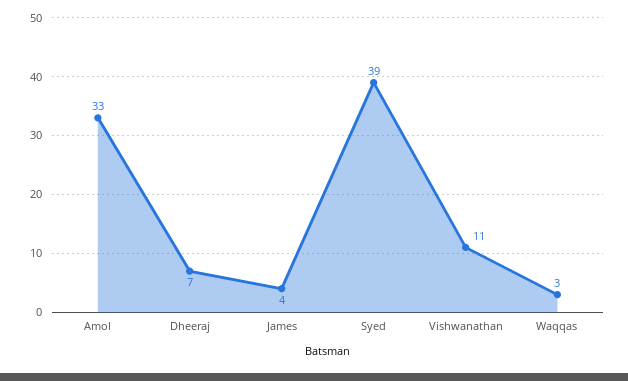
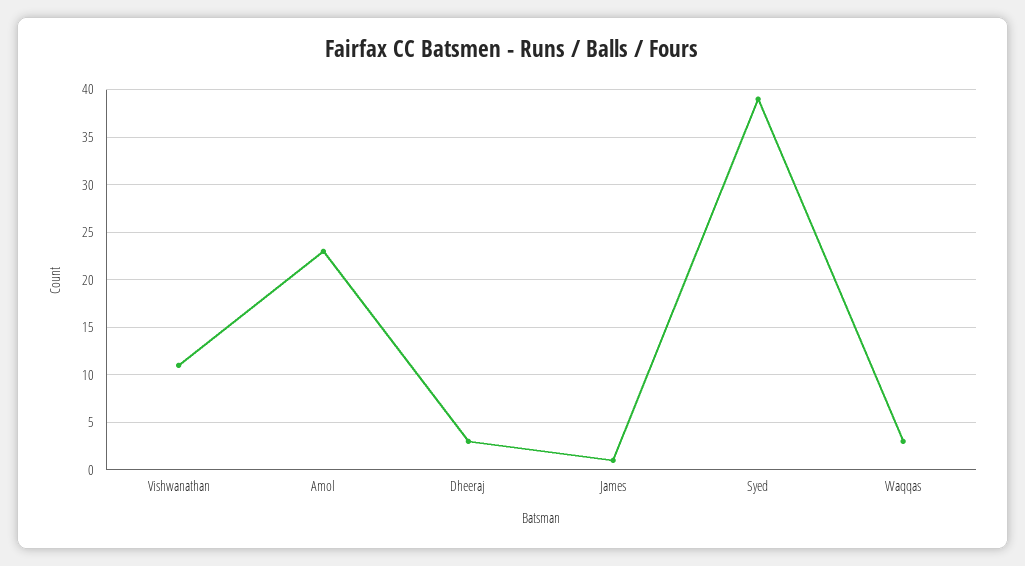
Amol: 33 -> 23
Dheeraj: 7 -> 3
James: 4 -> 1

